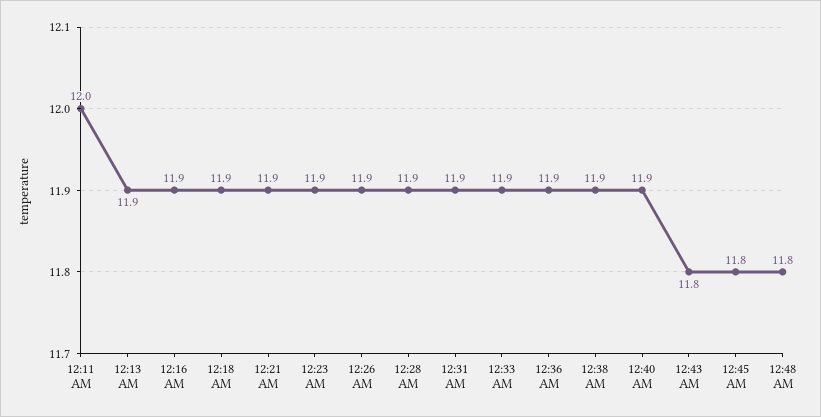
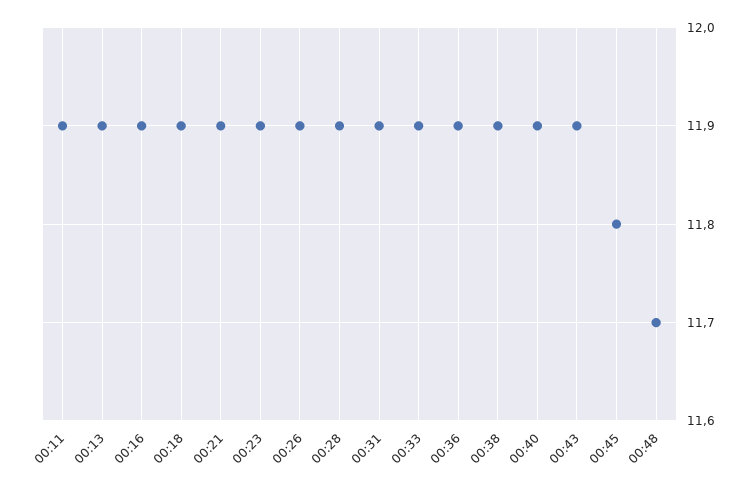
12:11 AM: 12 -> 11.9
12:43 AM: 11.8 -> 11.9
12:48 AM: 11.8 -> 11.7

